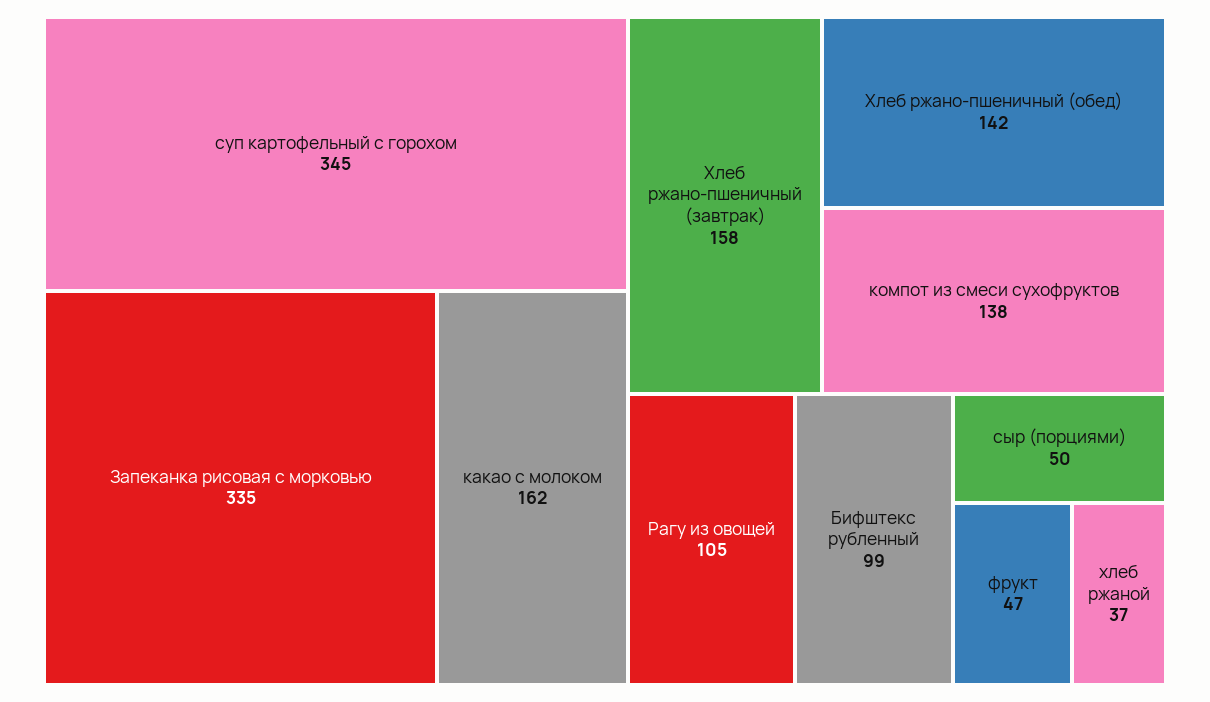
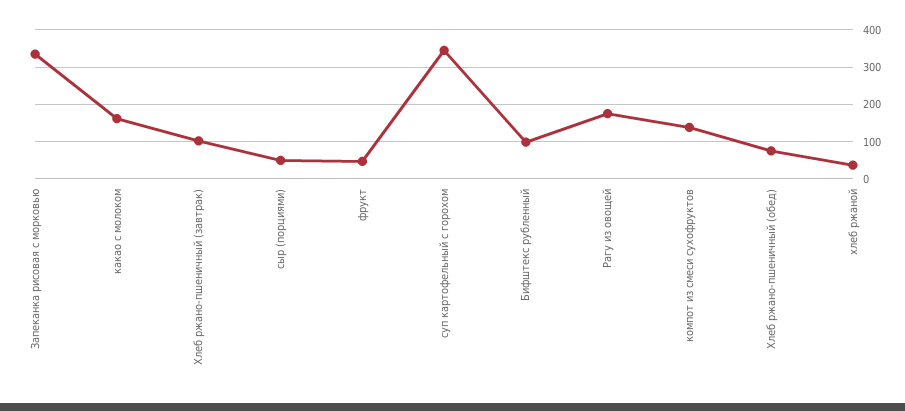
Хлеб ржано-пшеничный (завтрак): 158 -> 100
Хлеб ржано-пшеничный (обед): 142 -> 80
Рагу из овощей: 105 -> 180

